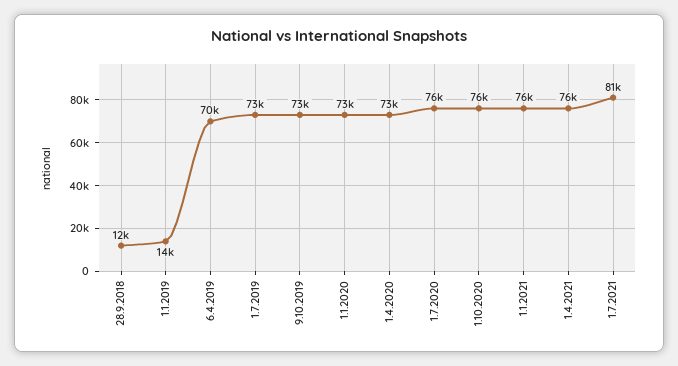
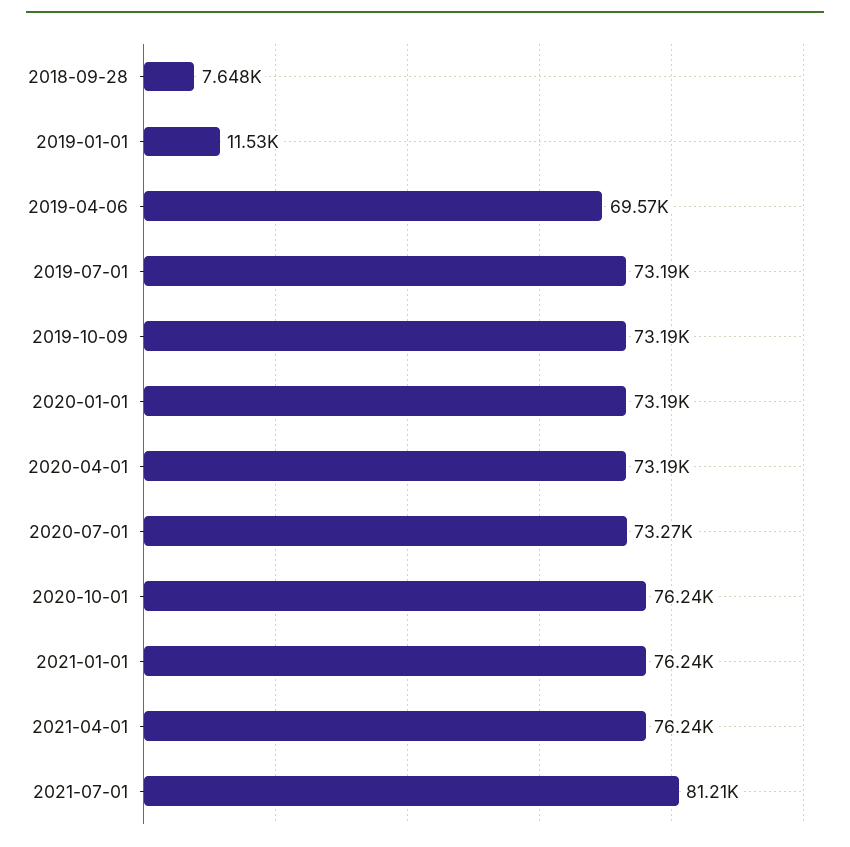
28.9.2018: 12000 -> 7648
1.1.2019: 14000 -> 11530
1.7.2020: 76000 -> 73270

